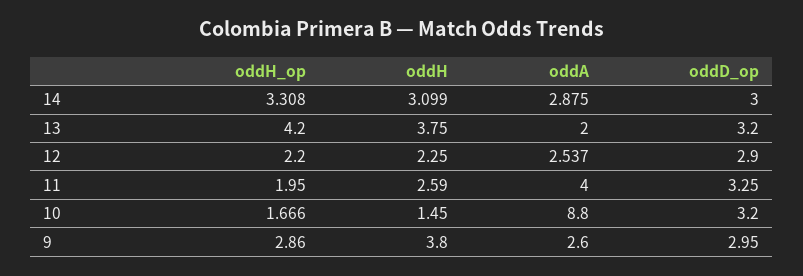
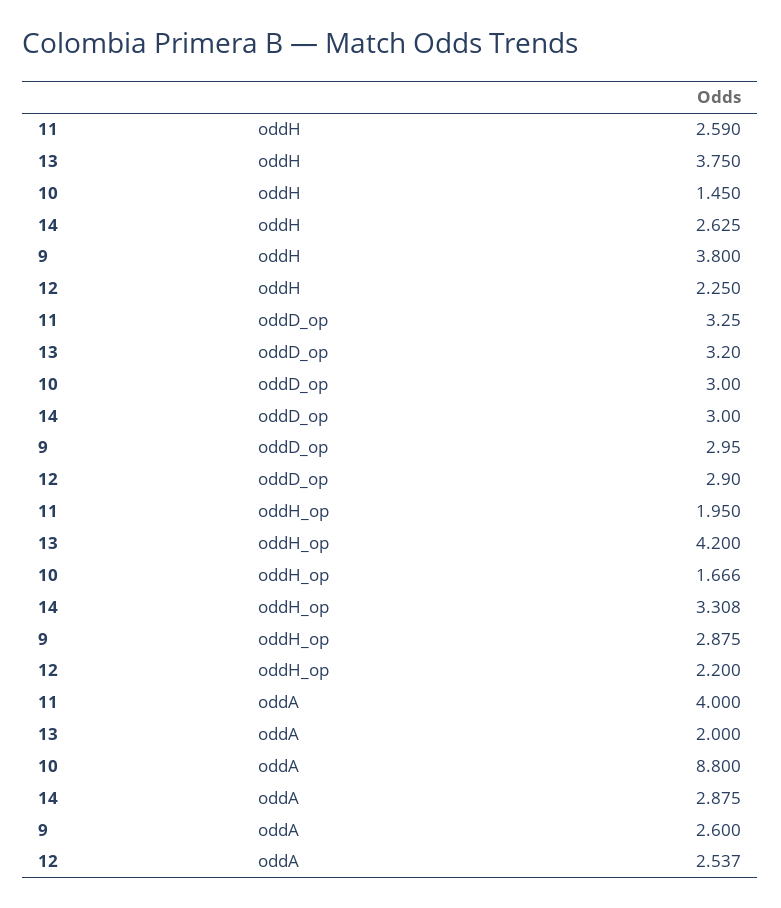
oddH, 14: 3.099 -> 2.625
oddD_op, 10: 3.2 -> 3
oddH_op, 9: 2.86 -> 2.875

